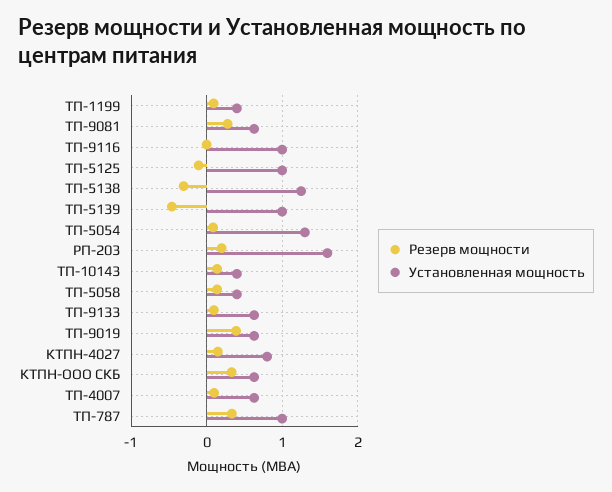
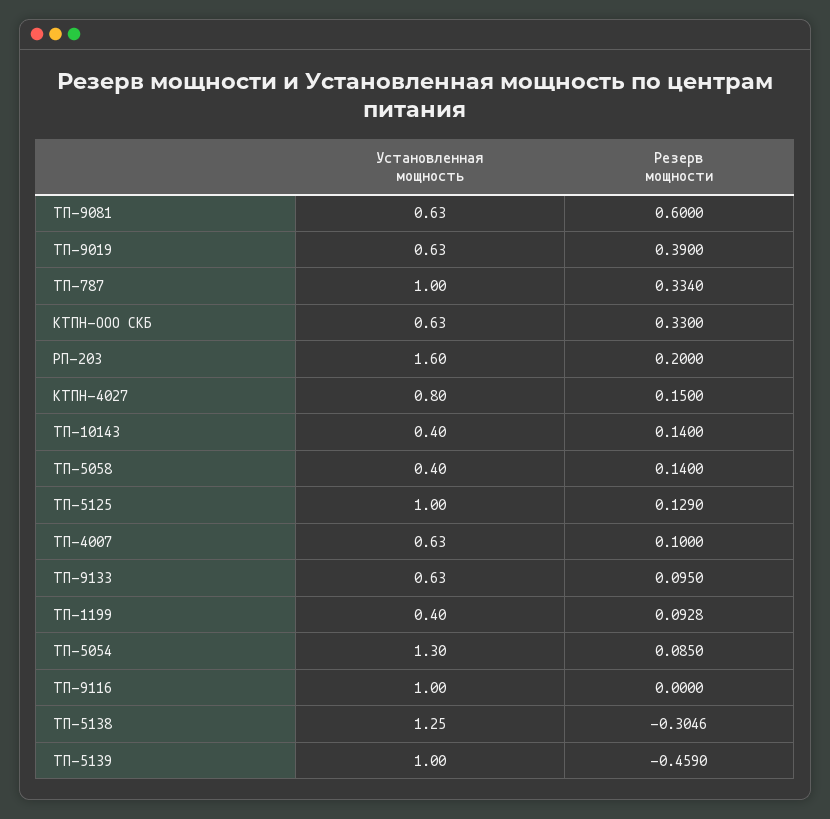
Резерв мощности, ТП-9081: 0.3 -> 0.6
Резерв мощности, ТП-5125: -0.1 -> 0.129

